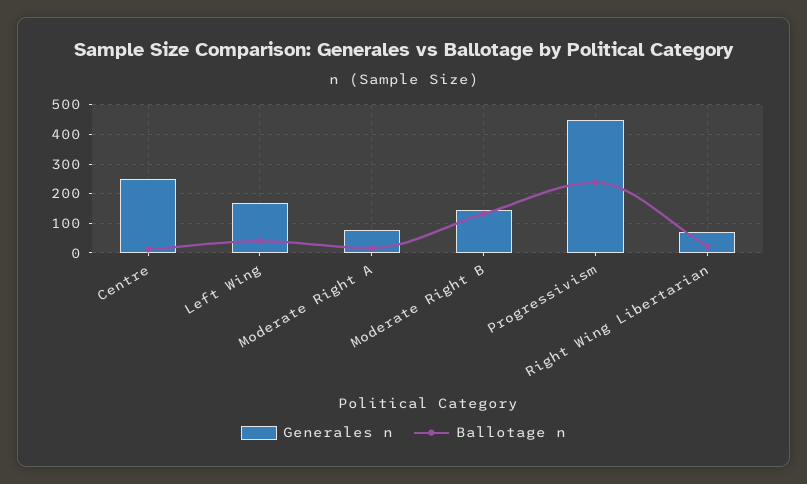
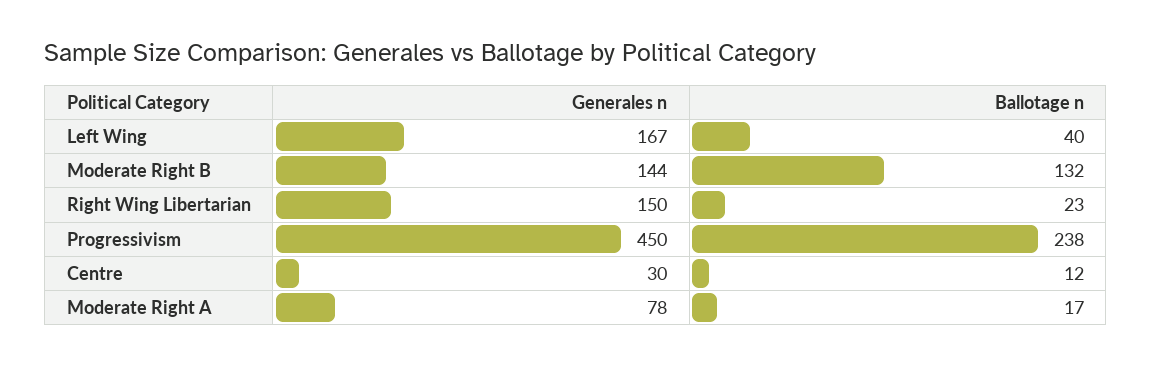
Generales n, Centre: 250 -> 30
Generales n, Right Wing Libertarian: 75 -> 150

